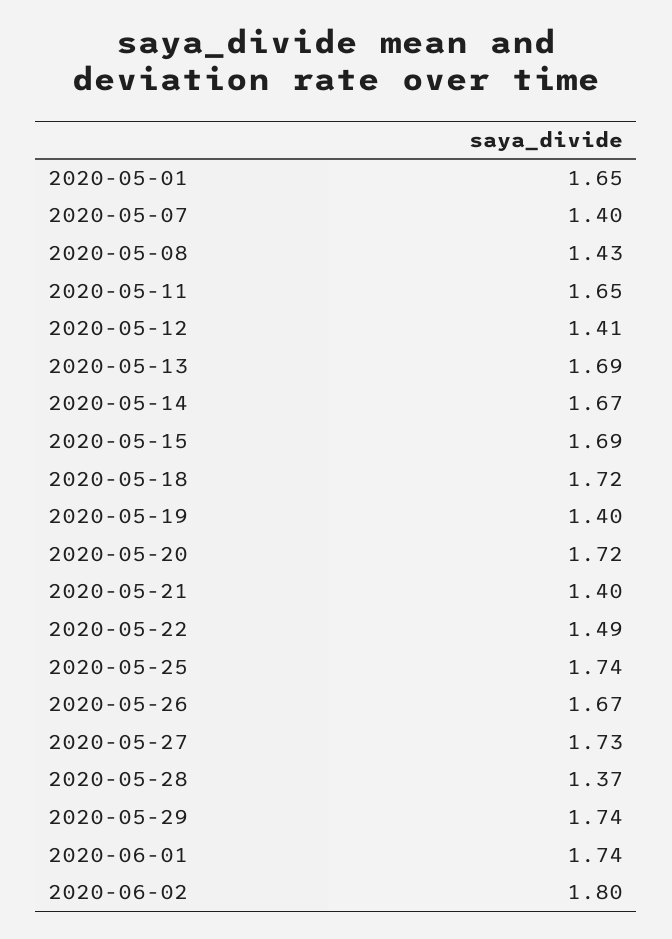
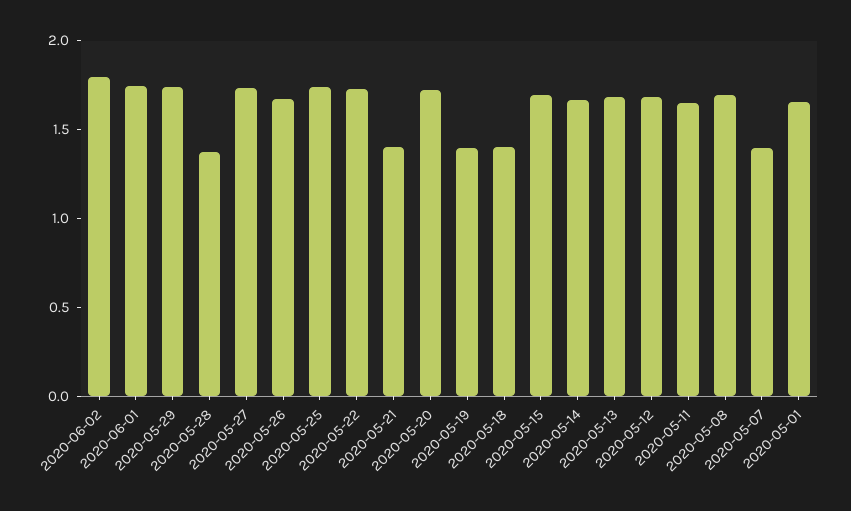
2020-05-08: 1.43 -> 1.7
2020-05-12: 1.41 -> 1.7
2020-05-18: 1.72 -> 1.4
2020-05-22: 1.49 -> 1.7

